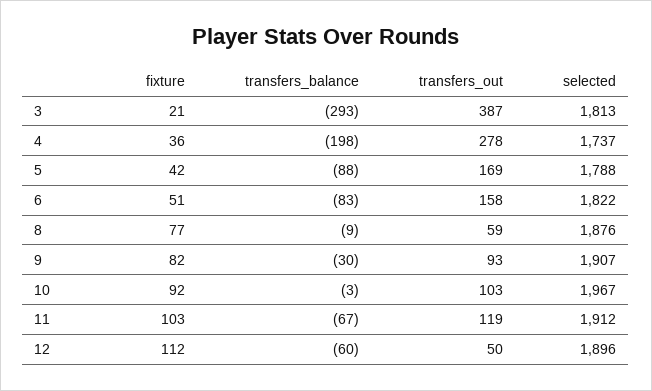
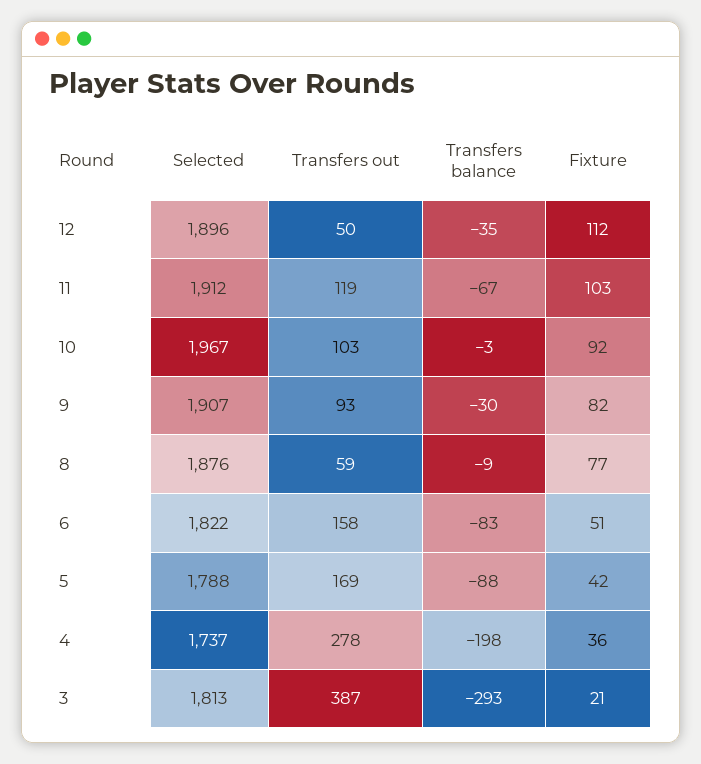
transfers_balance, 12: -60 -> -35

